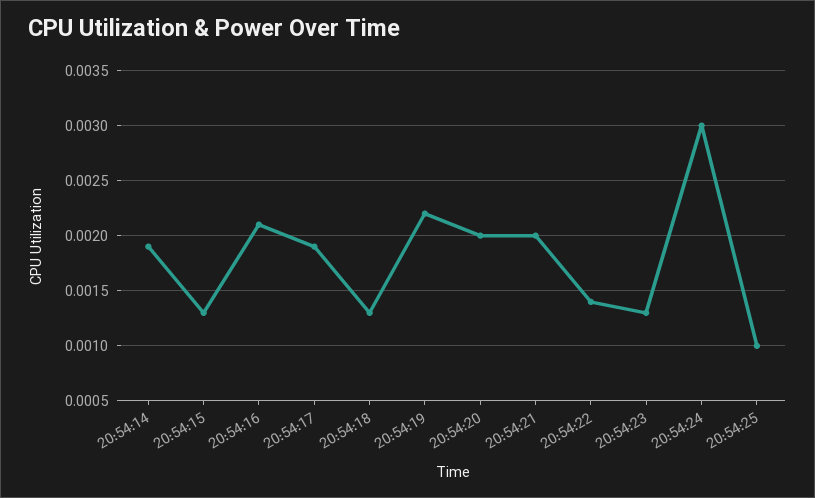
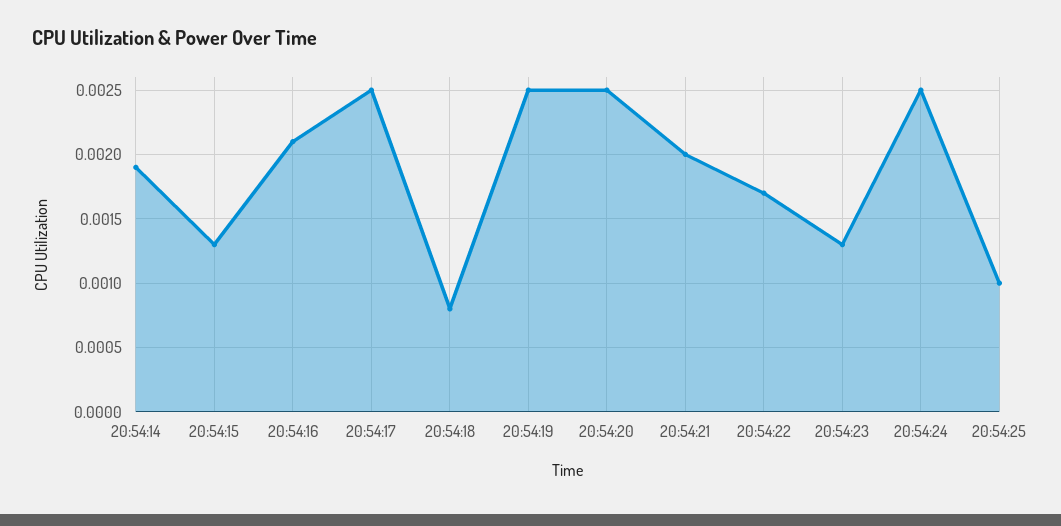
20:54:17: 0.0019 -> 0.0025
20:54:18: 0.0013 -> 0.0008
20:54:19: 0.0022 -> 0.0025
20:54:20: 0.002 -> 0.0025
20:54:22: 0.0014 -> 0.0017
20:54:24: 0.003 -> 0.0025

